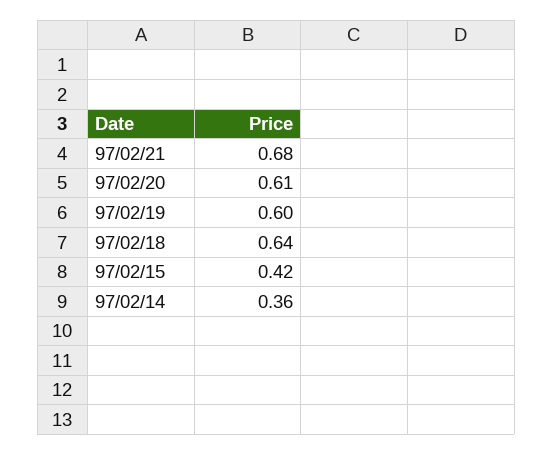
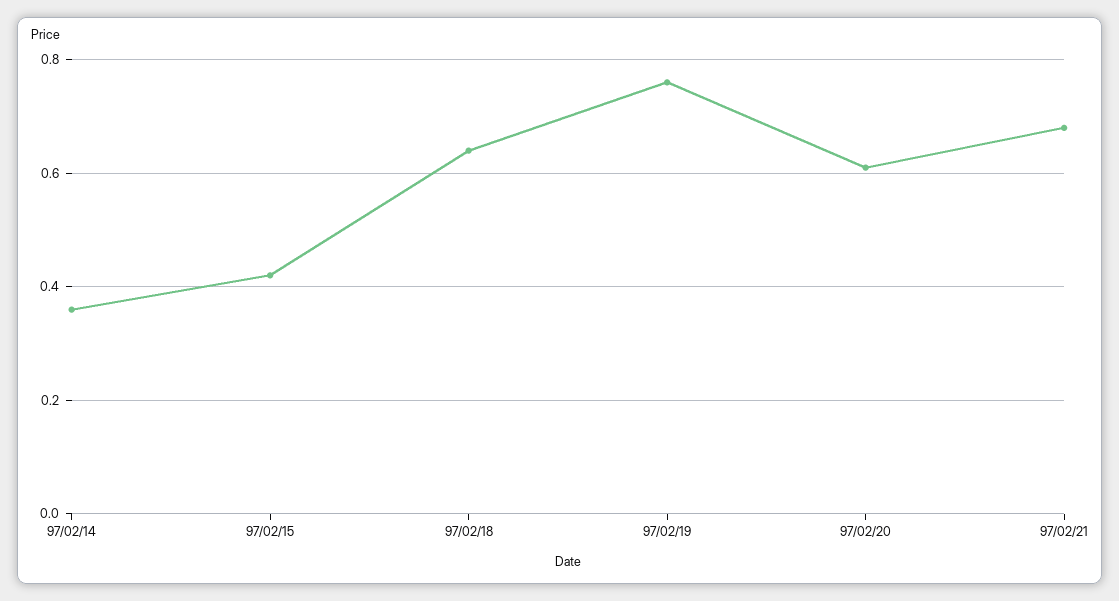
97/02/19: 0.6 -> 0.75

